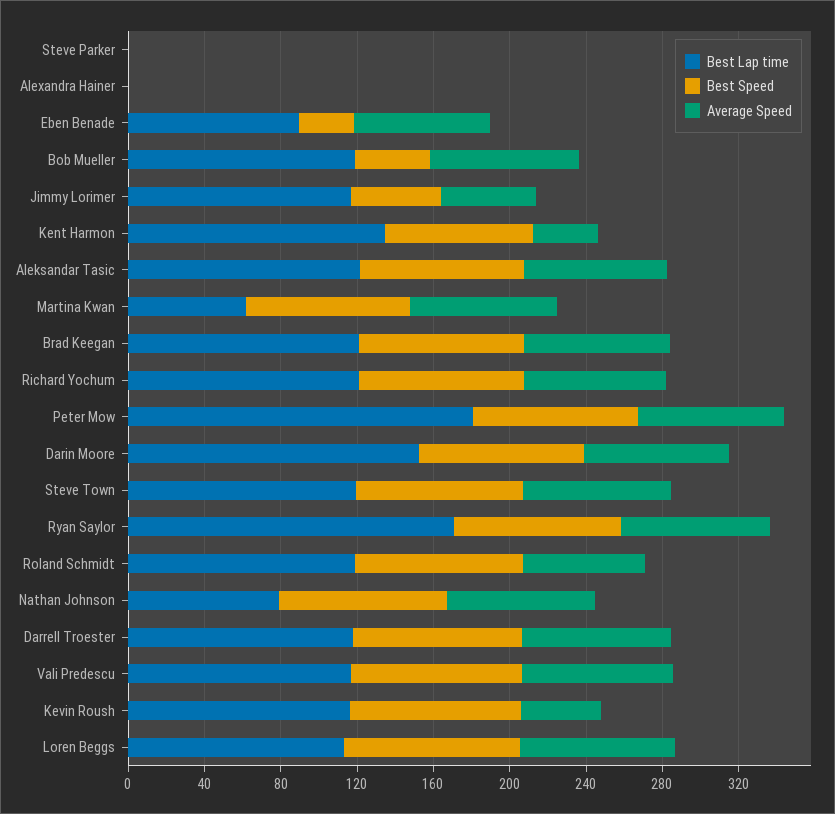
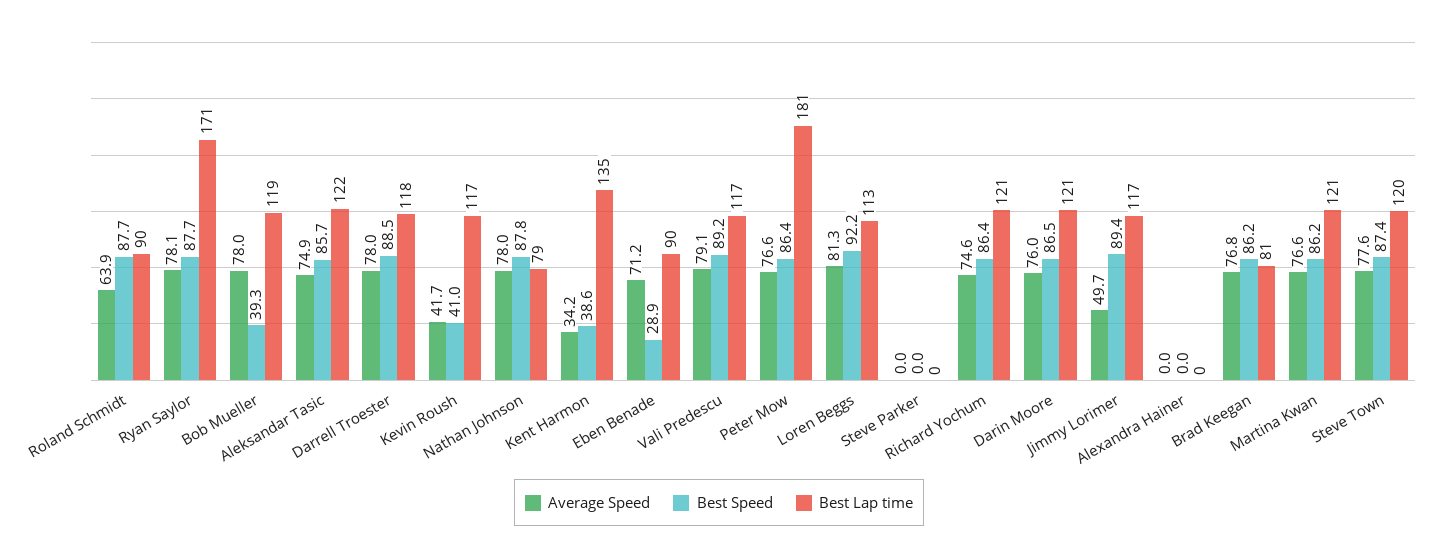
Best Speed, Jimmy Lorimer: 50 -> 89.4
Best Speed, Kent Harmon: 80 -> 38.6
Best Lap time, Martina Kwan: 60 -> 121
Best Lap time, Brad Keegan: 120 -> 81
Best Lap time, Darin Moore: 150 -> 121
Best Lap time, Roland Schmidt: 120 -> 90
Best Speed, Kevin Roush: 90 -> 41

